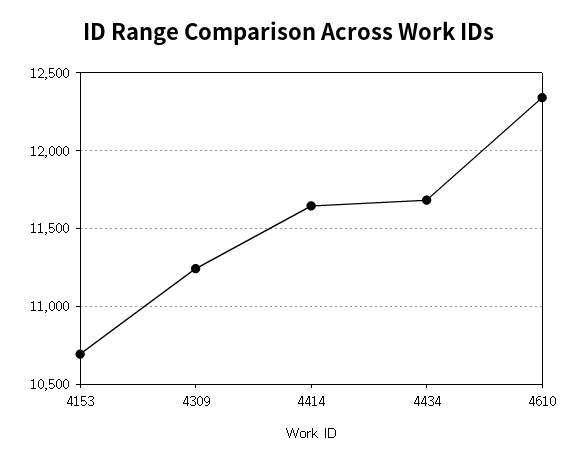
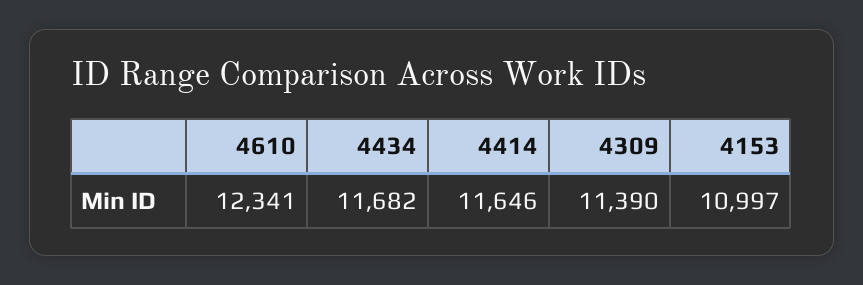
4153: 10700 -> 10997
4309: 11250 -> 11390

